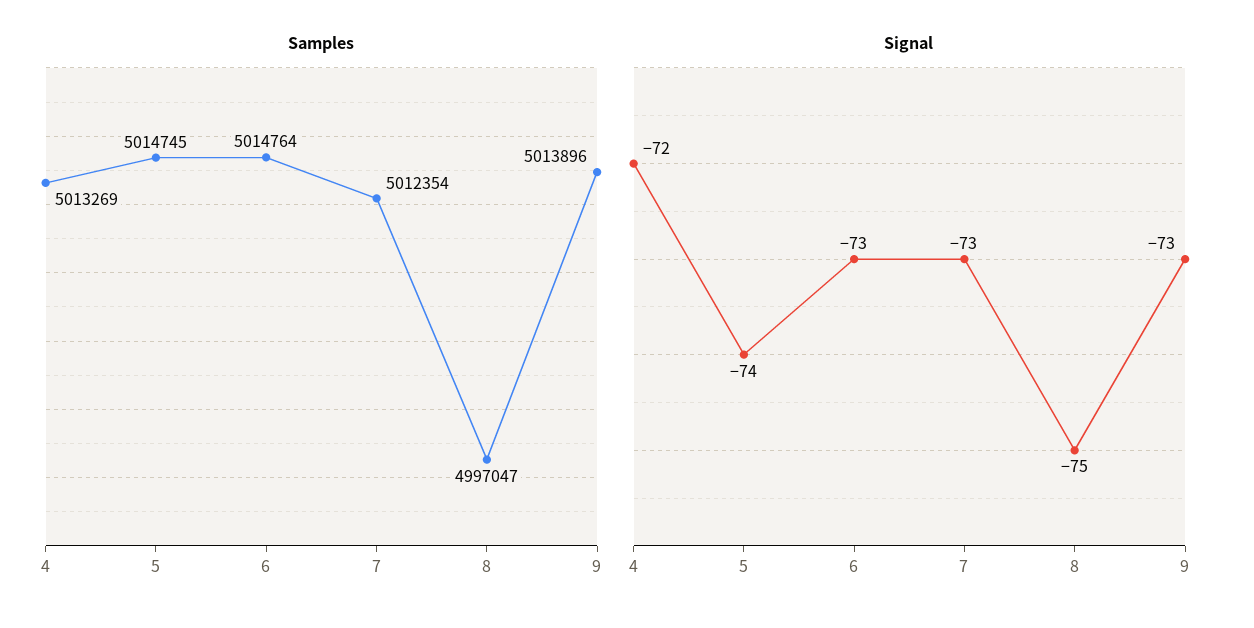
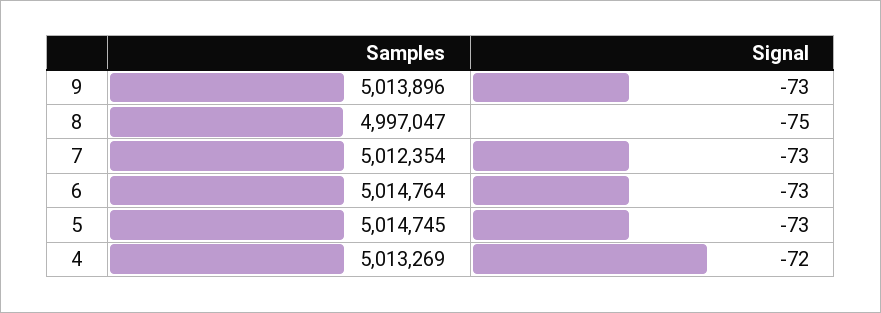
Signal, 5: -74 -> -73

